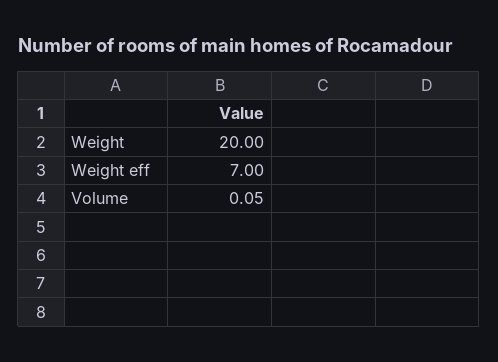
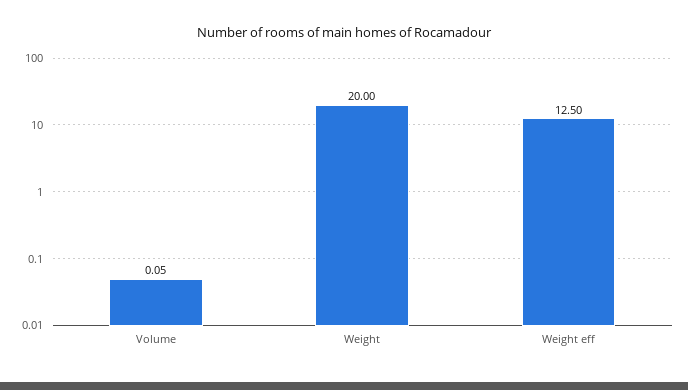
Weight eff: 7 -> 12.5

